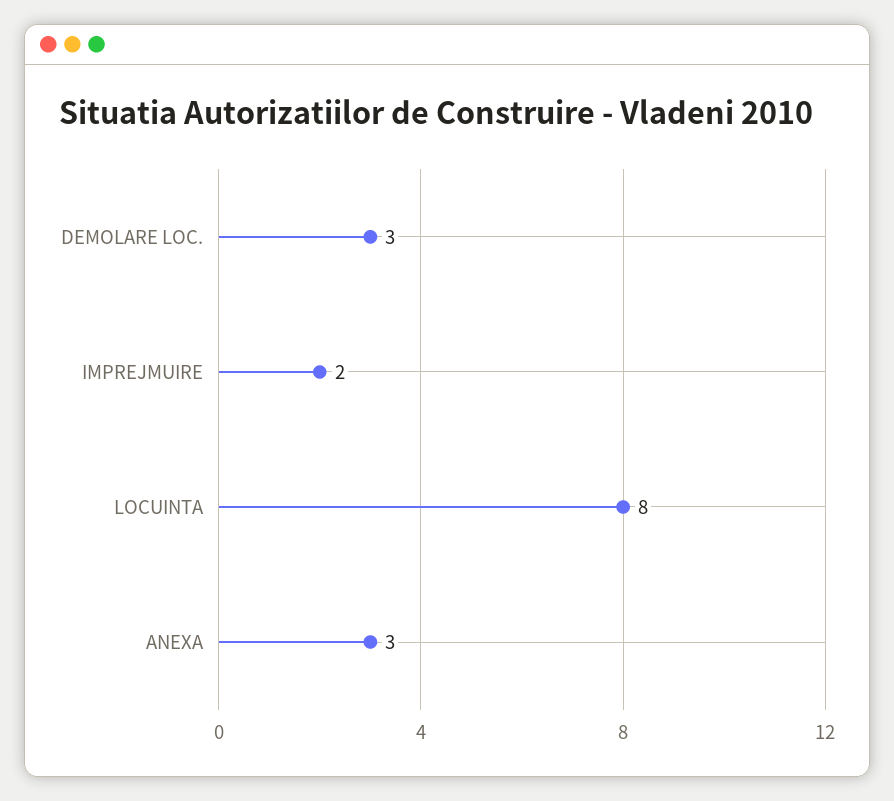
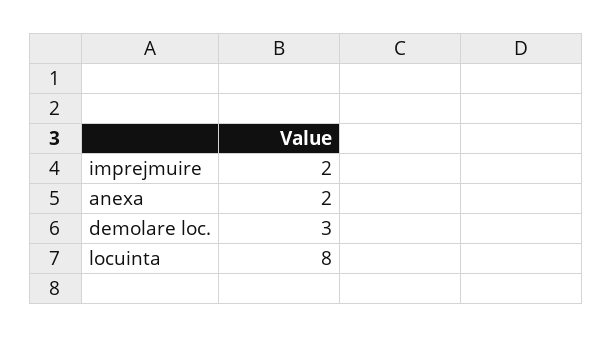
ANEXA: 3 -> 2

